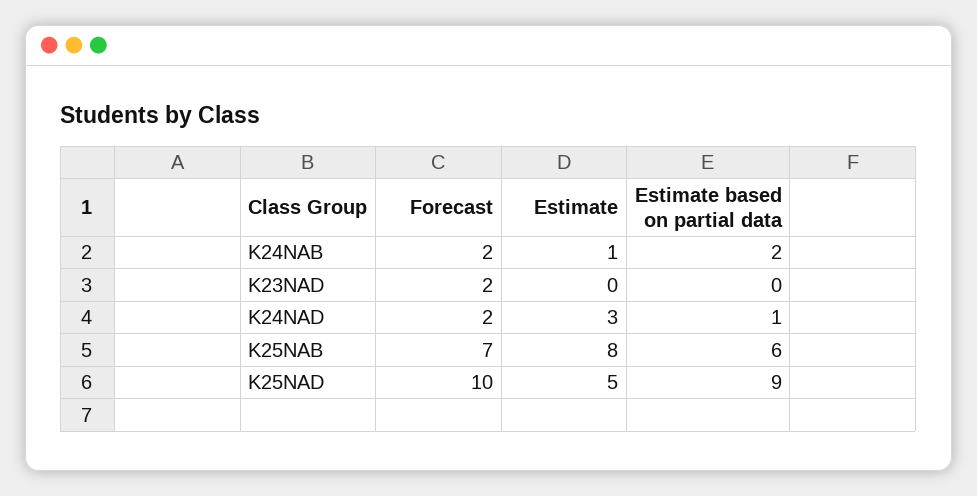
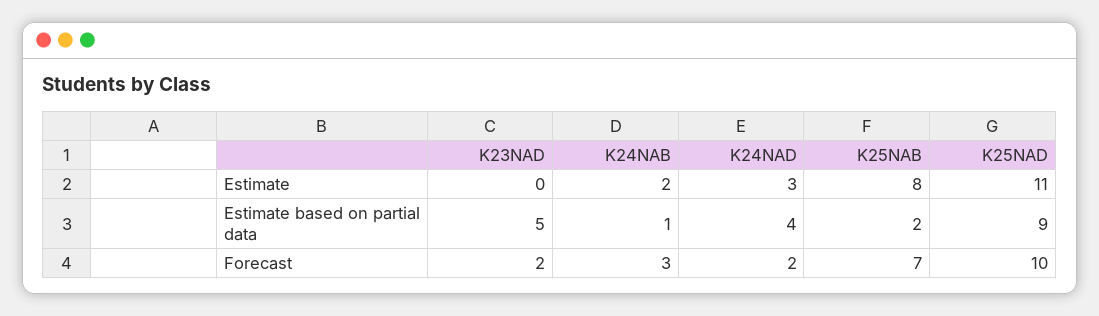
Forecast, K24NAB: 2 -> 3
Estimate, K24NAB: 1 -> 2
Estimate based on partial data, K24NAB: 2 -> 1
Estimate based on partial data, K23NAD: 0 -> 5
Estimate based on partial data, K24NAD: 1 -> 4
Estimate based on partial data, K25NAB: 6 -> 2
Estimate, K25NAD: 5 -> 11

